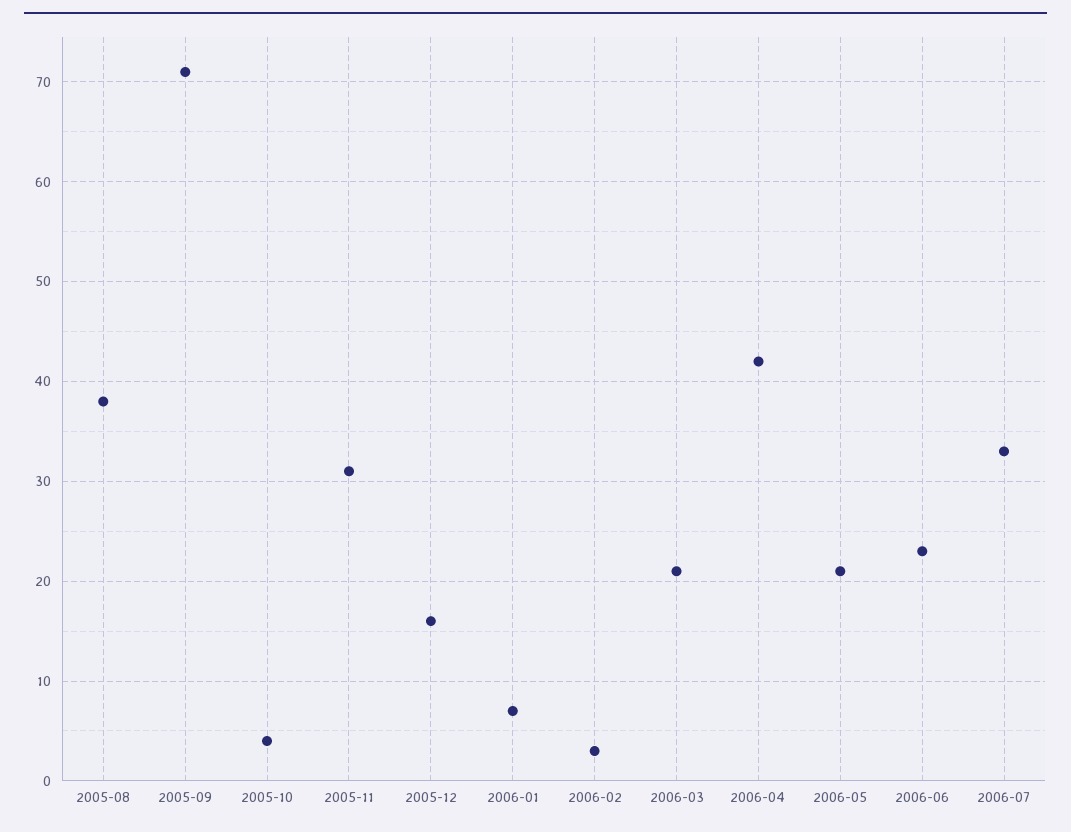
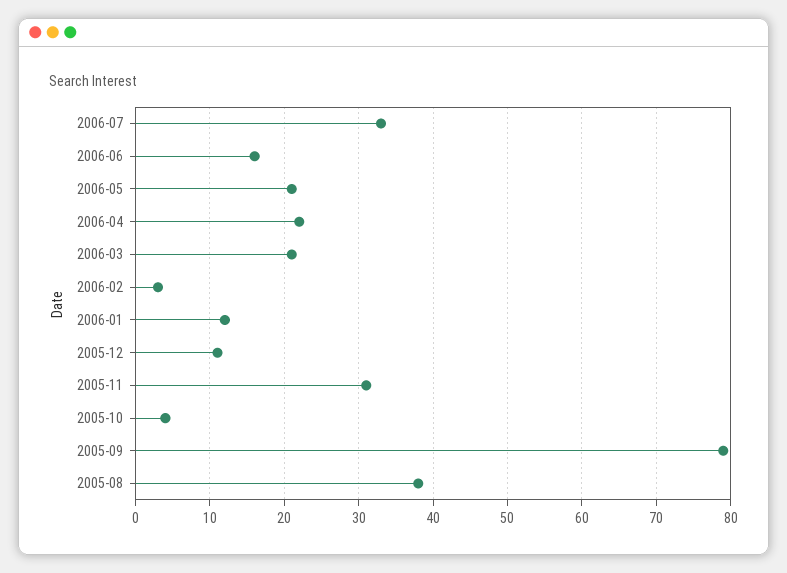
2005-09: 71 -> 79
2005-12: 16 -> 11
2006-01: 7 -> 12
2006-04: 42 -> 22
2006-06: 23 -> 16

